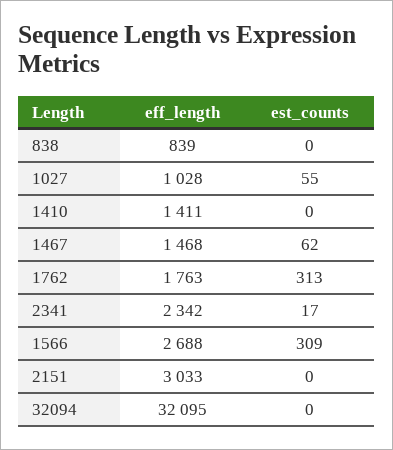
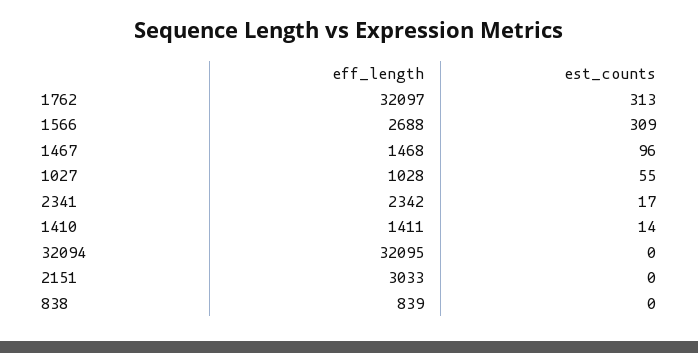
est_counts, 1410: 0 -> 14
est_counts, 1467: 62 -> 96
eff_length, 1762: 1763 -> 32097

